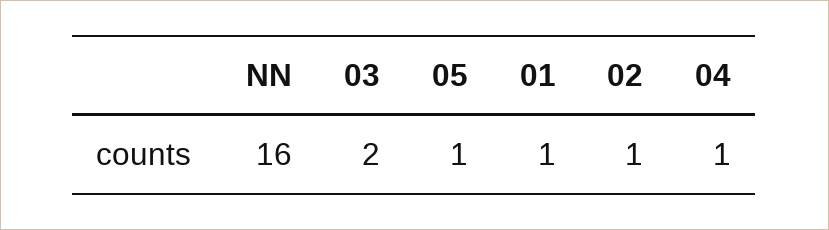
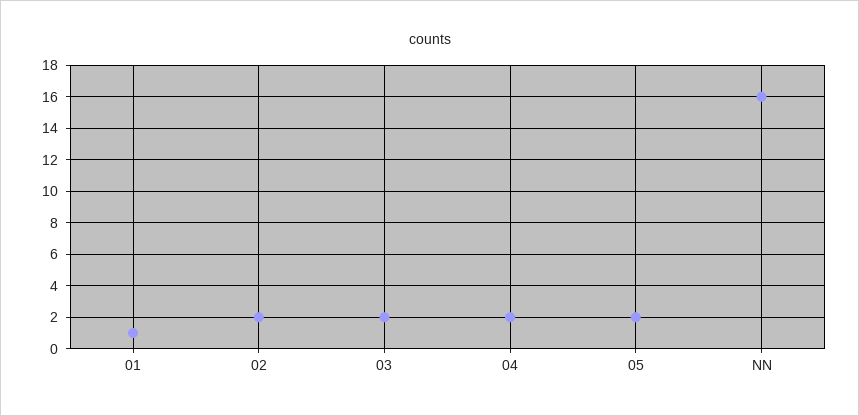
05: 1 -> 2
02: 1 -> 2
04: 1 -> 2

